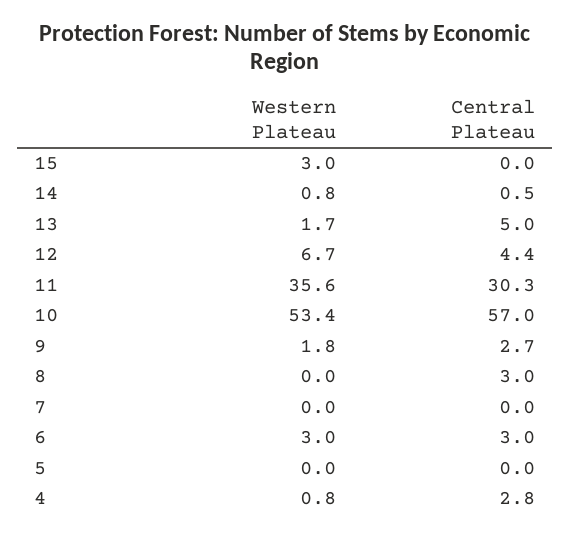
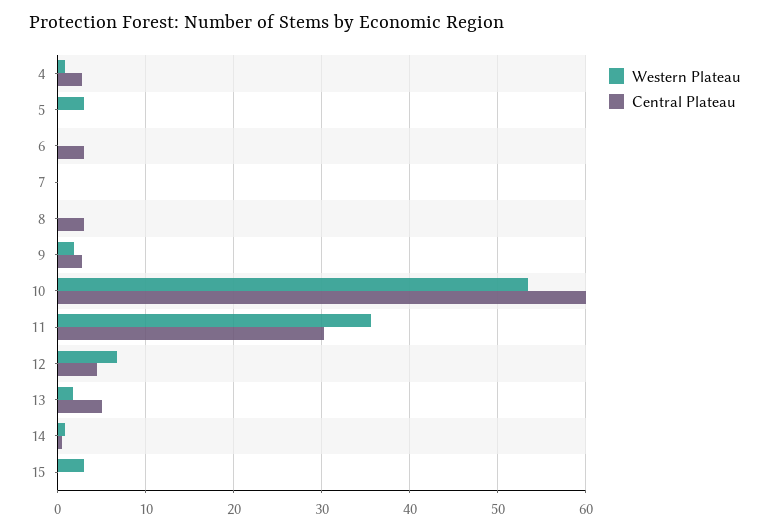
Central Plateau, 10: 57 -> 60
Western Plateau, 6: 3 -> 0
Western Plateau, 5: 0 -> 3

